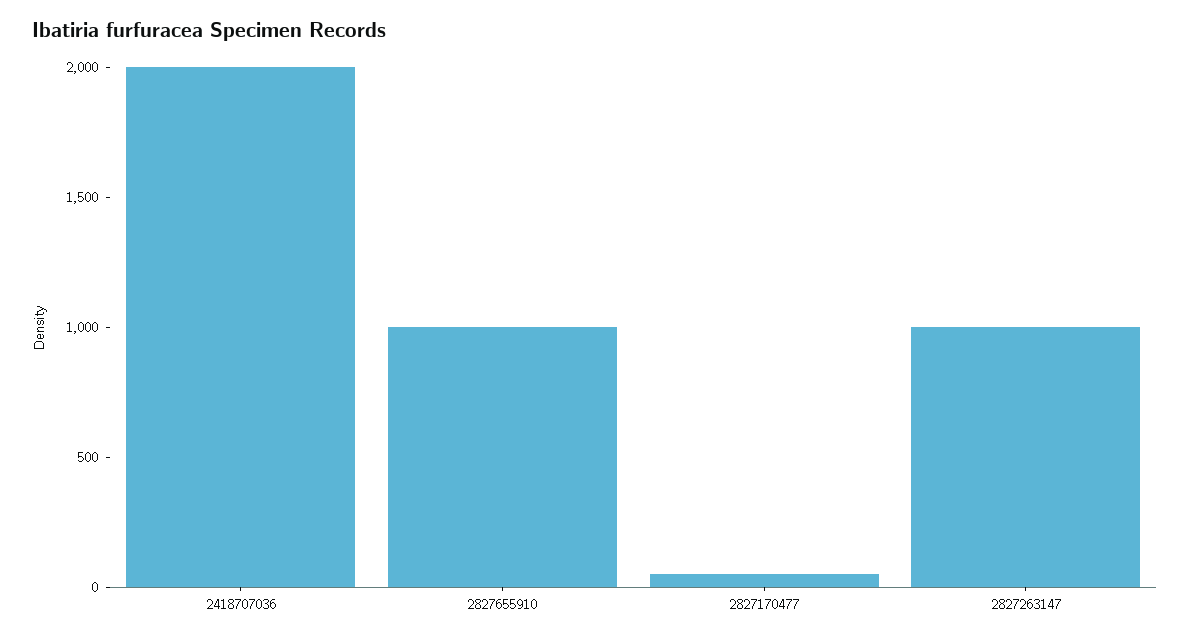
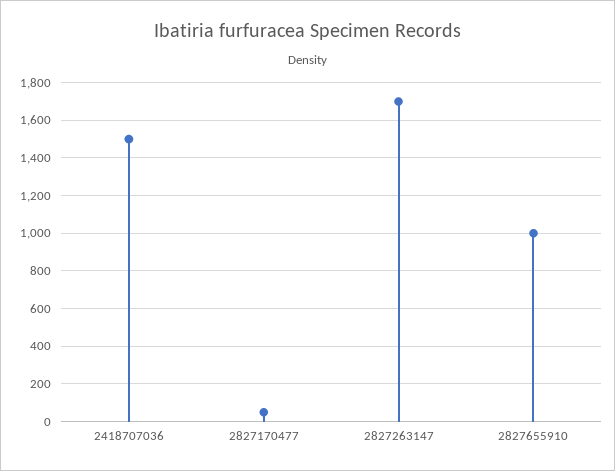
2418707036: 2000 -> 1500
2827263147: 1000 -> 1700

